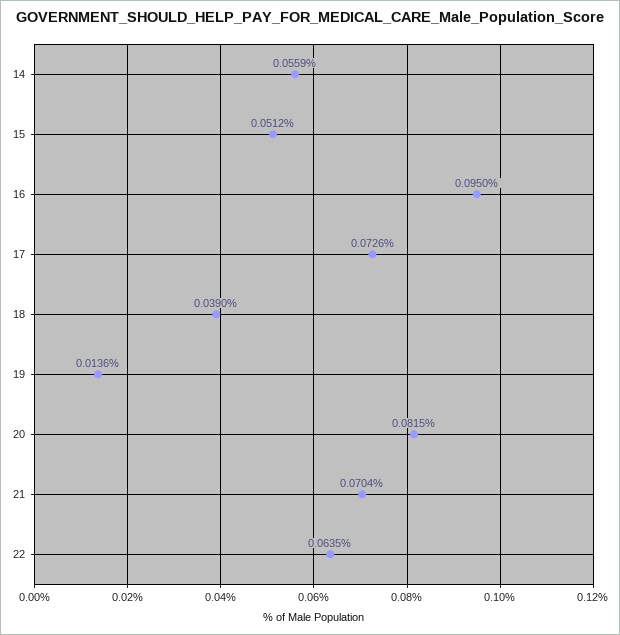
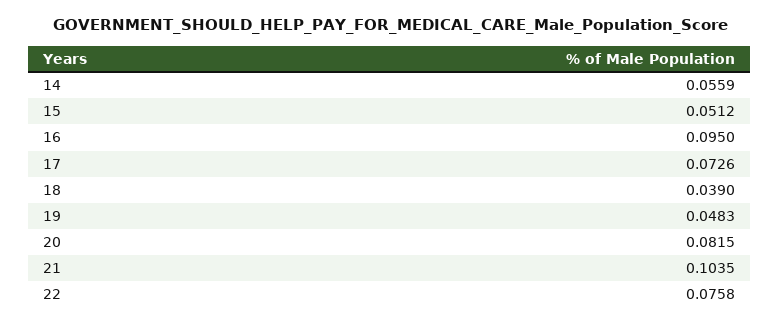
19: 0.0136 -> 0.0483
21: 0.0704 -> 0.1035
22: 0.0635 -> 0.0758

